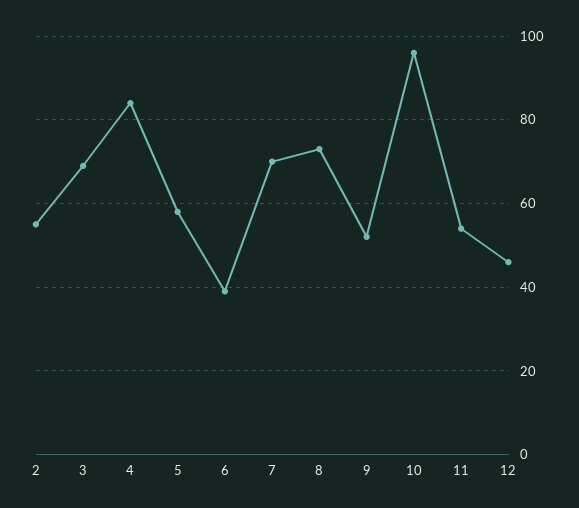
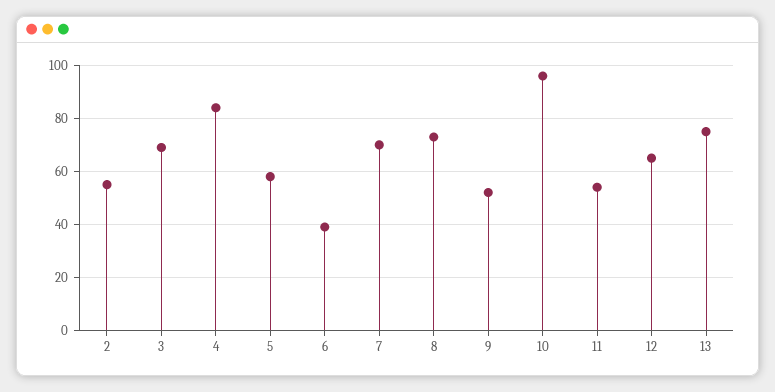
12: 45 -> 65
13: none -> 75

